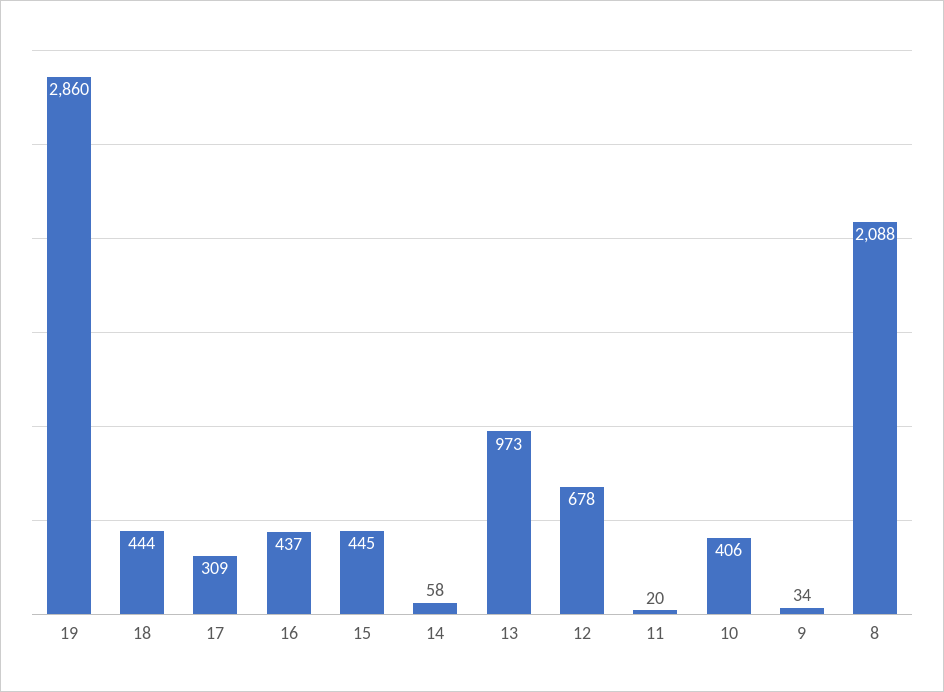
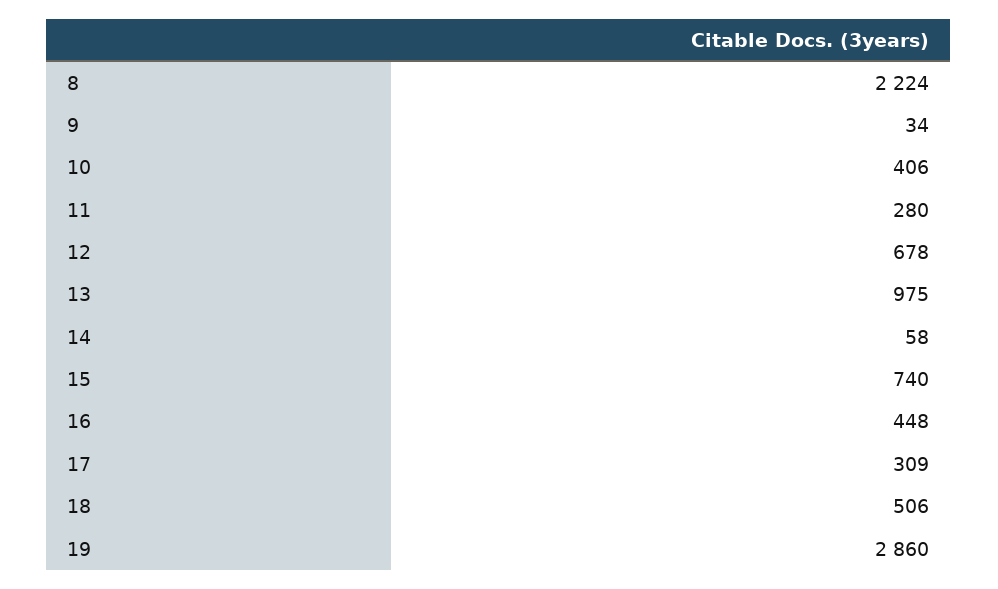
18: 444 -> 506
16: 437 -> 448
15: 445 -> 740
13: 973 -> 975
11: 20 -> 280
8: 2088 -> 2224

